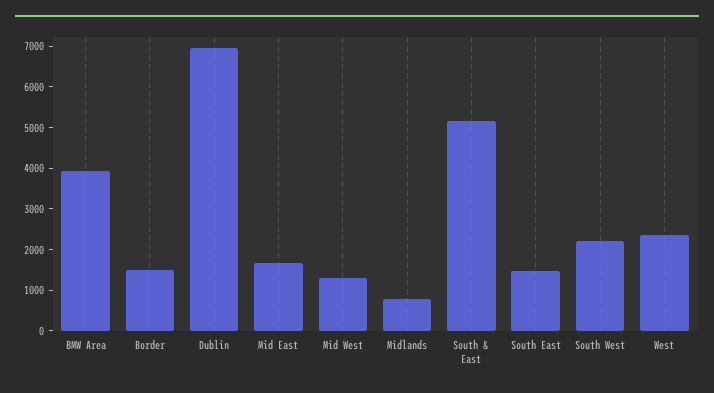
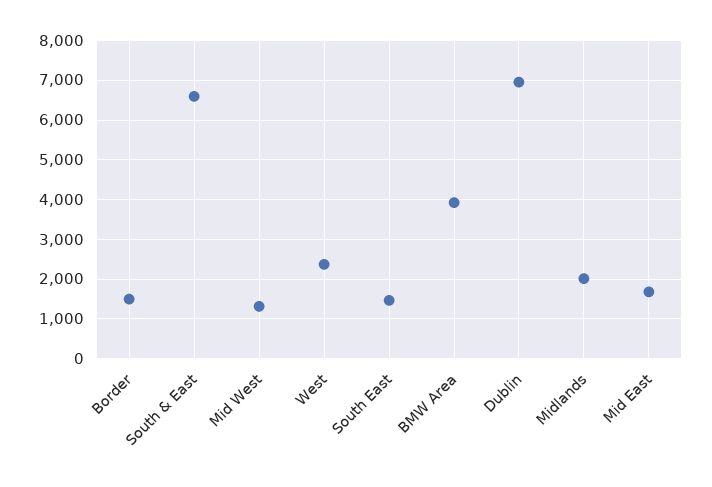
Midlands: 800 -> 2000
South & East: 5200 -> 6600
South West: 2200 -> none

